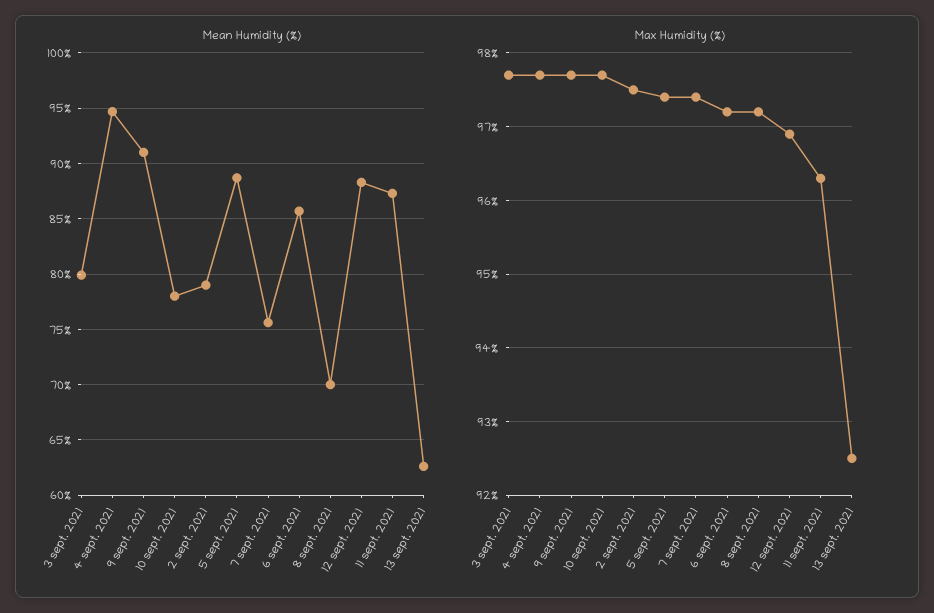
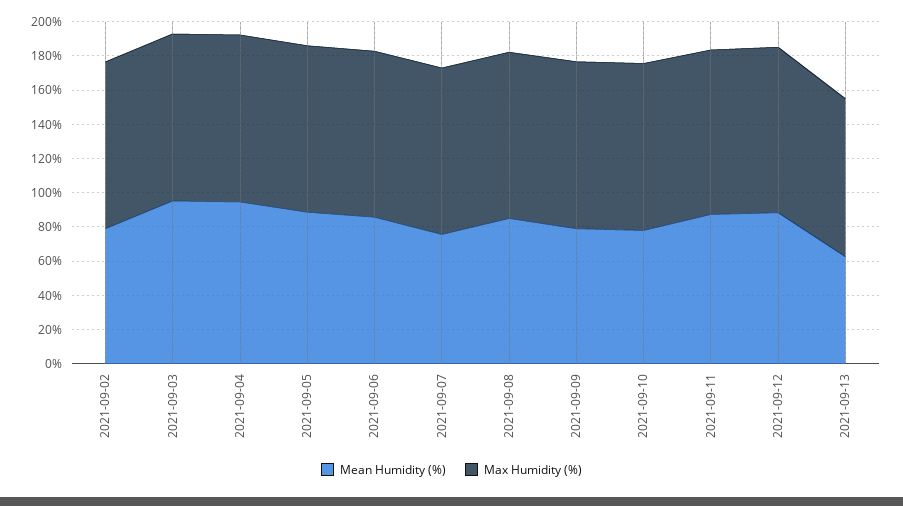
Mean Humidity (%), 3 sept. 2021: 80 -> 95
Mean Humidity (%), 9 sept. 2021: 91 -> 80
Mean Humidity (%), 8 sept. 2021: 70 -> 85

